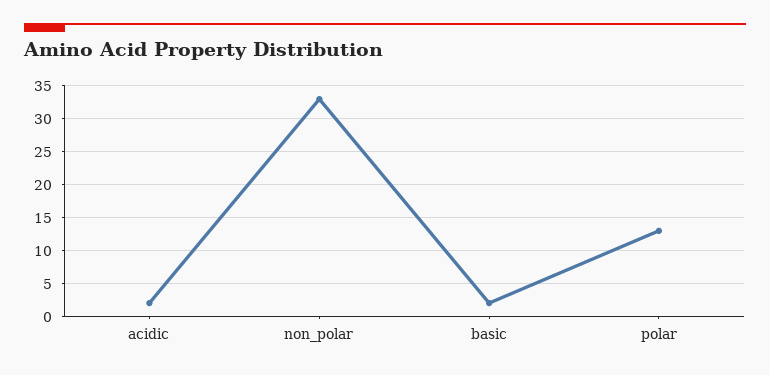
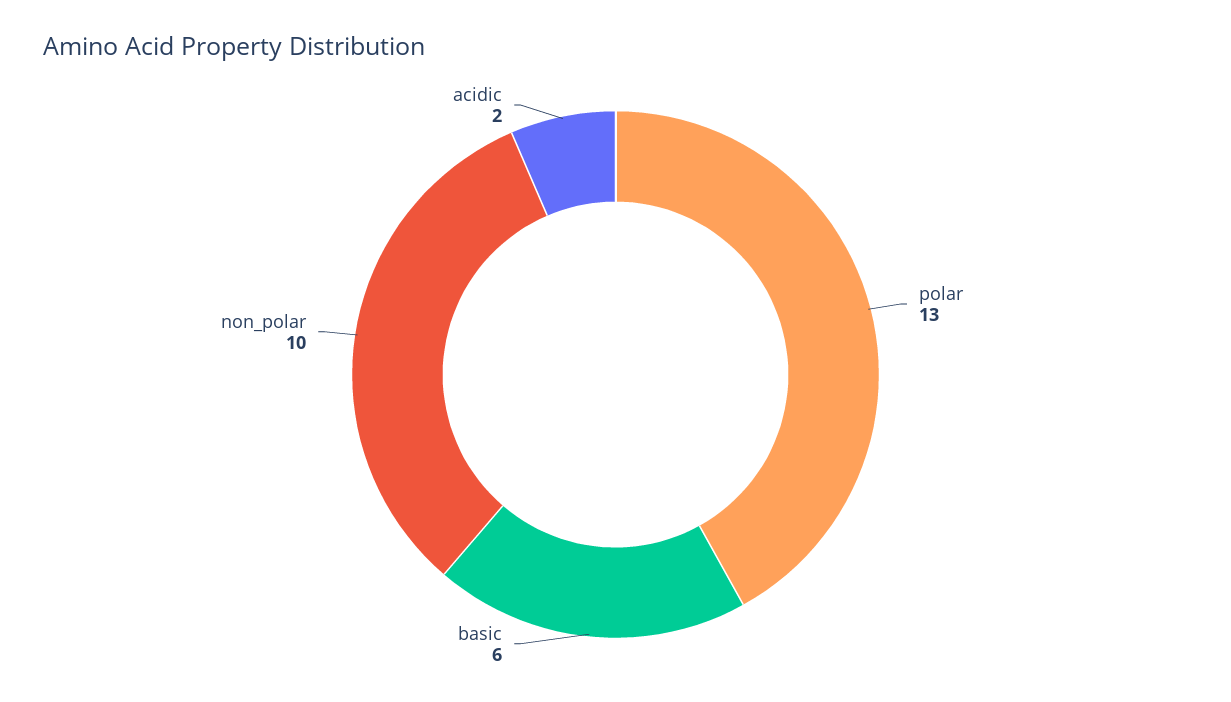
non_polar: 33 -> 10
basic: 2 -> 6

